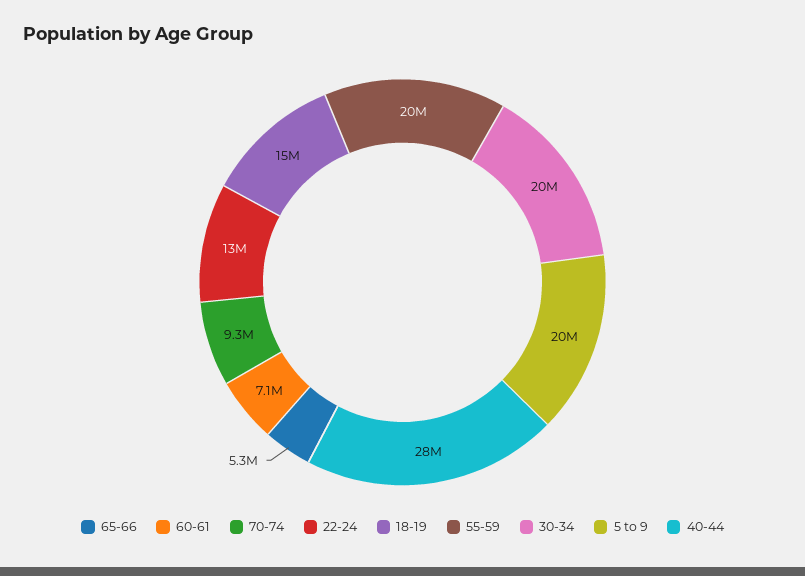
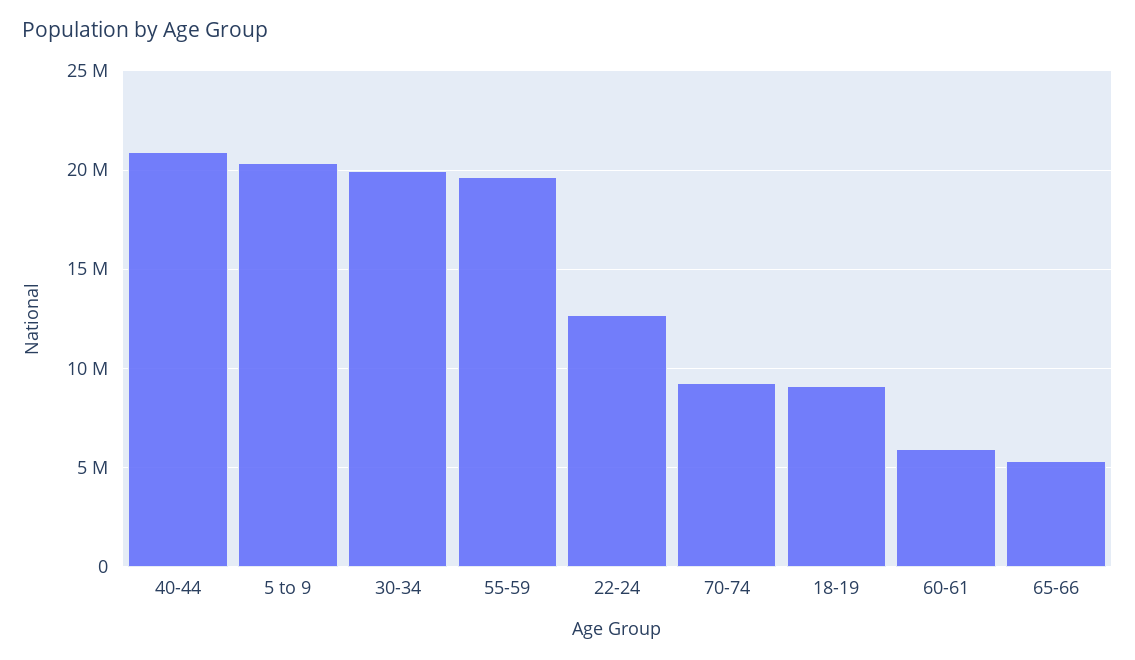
60-61: 7100000 -> 6000000
18-19: 15000000 -> 9000000
40-44: 28000000 -> 21000000

